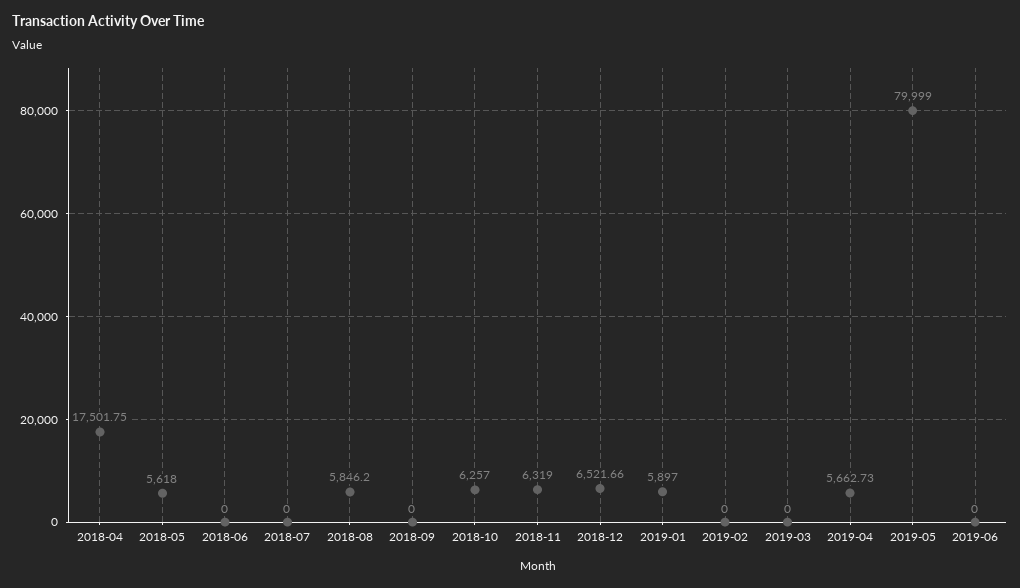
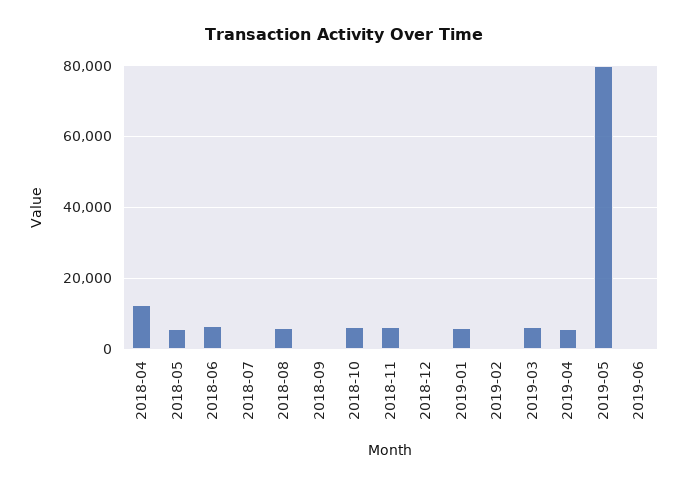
2018-04: 17501.75 -> 12000
2018-06: 0 -> 6000
2018-12: 6521.66 -> 0
2019-03: 0 -> 6000

